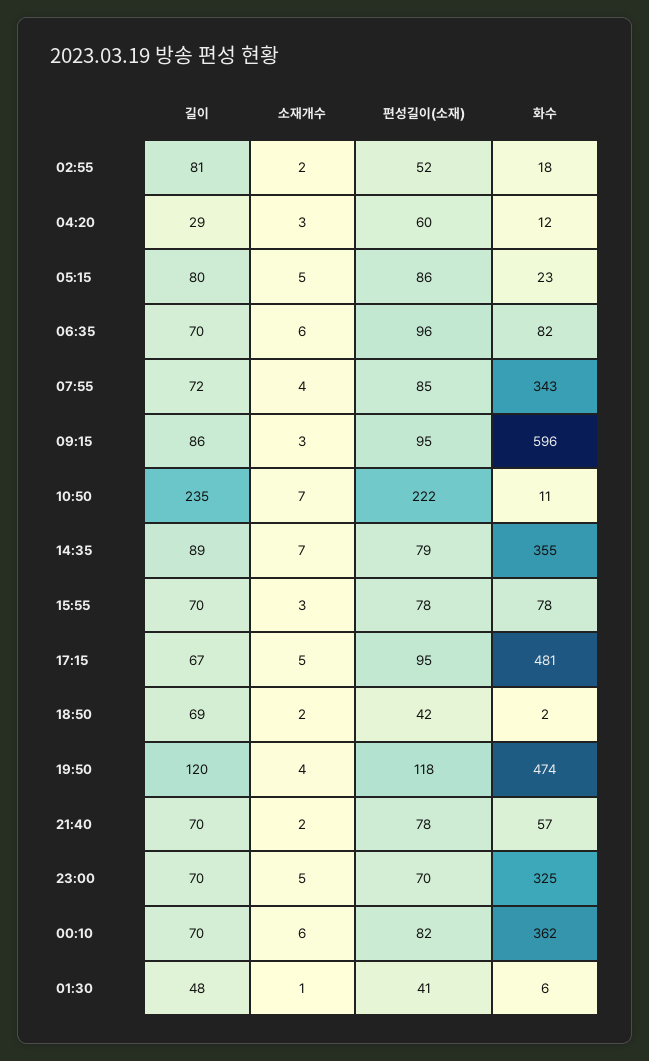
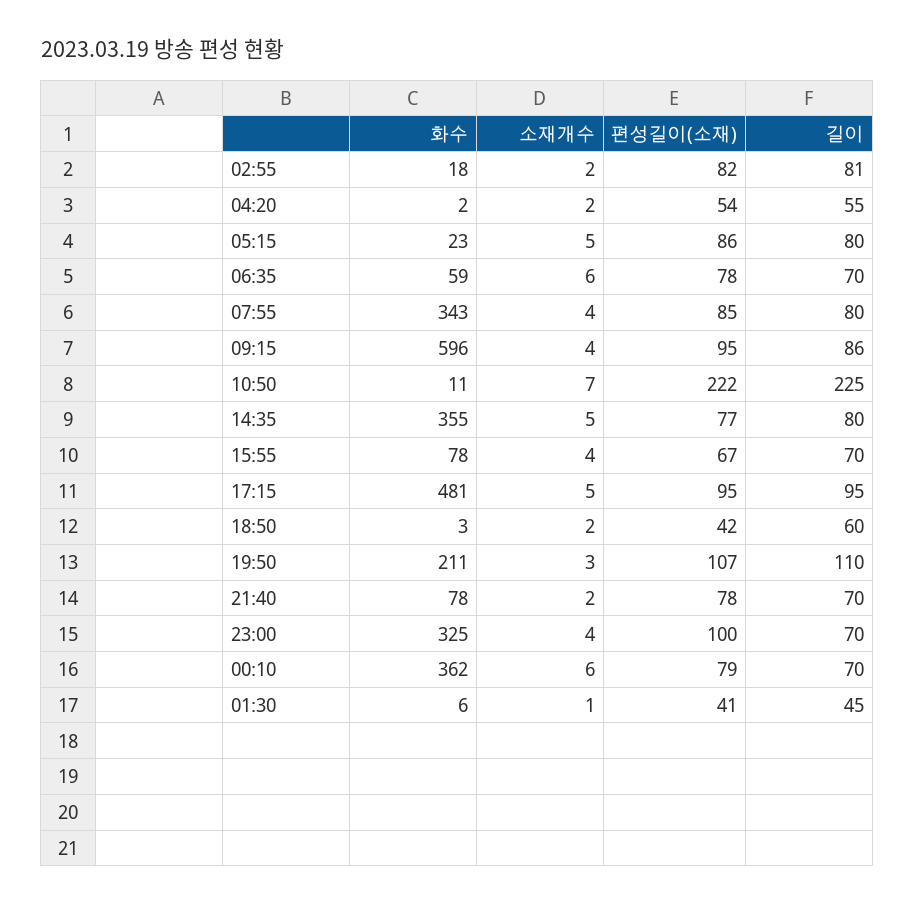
편성길이(소재), 02:55: 52 -> 82
길이, 04:20: 29 -> 55
소재개수, 04:20: 3 -> 2
편성길이(소재), 04:20: 60 -> 54
화수, 04:20: 12 -> 2
편성길이(소재), 06:35: 96 -> 78
화수, 06:35: 82 -> 59
길이, 07:55: 72 -> 80
소재개수, 09:15: 3 -> 4
길이, 10:50: 235 -> 225
길이, 14:35: 89 -> 80
소재개수, 14:35: 7 -> 5
편성길이(소재), 14:35: 79 -> 77
소재개수, 15:55: 3 -> 4
편성길이(소재), 15:55: 78 -> 67
길이, 17:15: 67 -> 95
길이, 18:50: 69 -> 60
화수, 18:50: 2 -> 3
길이, 19:50: 120 -> 110
소재개수, 19:50: 4 -> 3
편성길이(소재), 19:50: 118 -> 107
화수, 19:50: 474 -> 211
화수, 21:40: 57 -> 78
소재개수, 23:00: 5 -> 4
편성길이(소재), 23:00: 70 -> 100
편성길이(소재), 00:10: 82 -> 79
길이, 01:30: 48 -> 45

